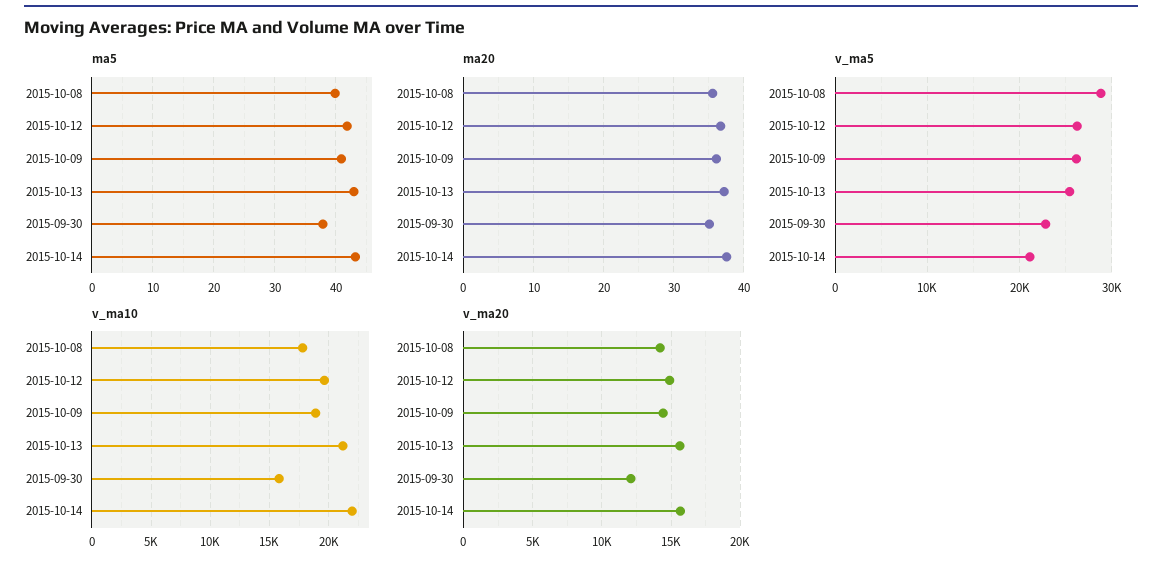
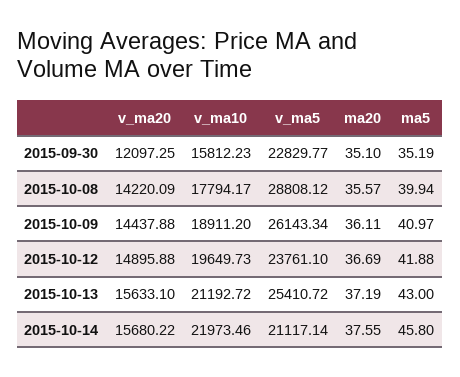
ma5, 2015-09-30: 38 -> 35.19
ma5, 2015-10-14: 43 -> 45.8
v_ma5, 2015-10-12: 26000 -> 23761.1

